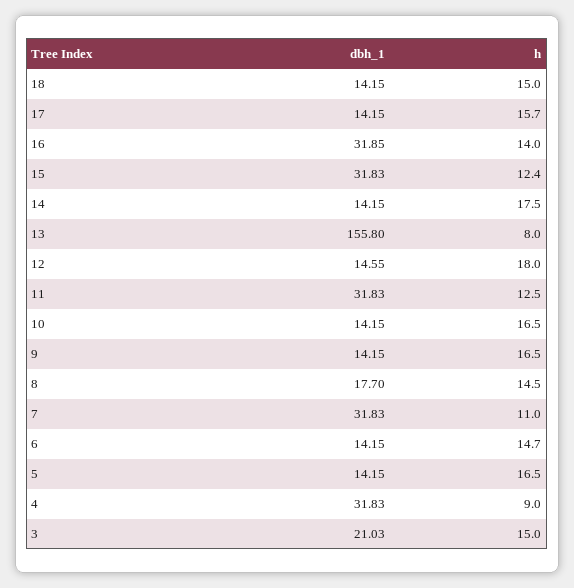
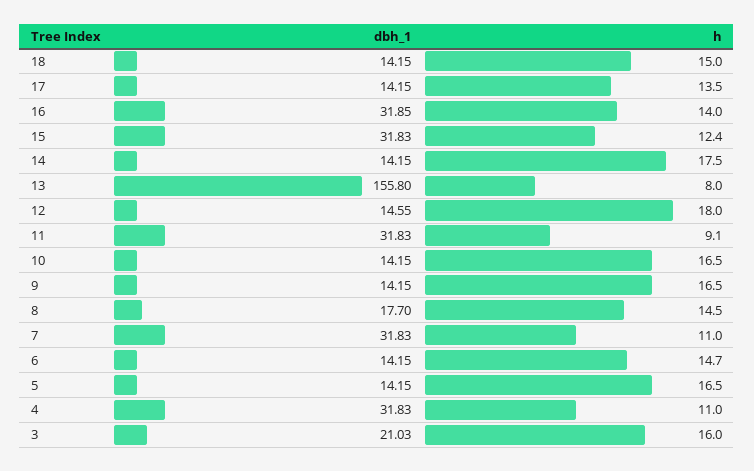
h, 17: 15.7 -> 13.5
h, 11: 12.5 -> 9.1
h, 4: 9 -> 11
h, 3: 15 -> 16

